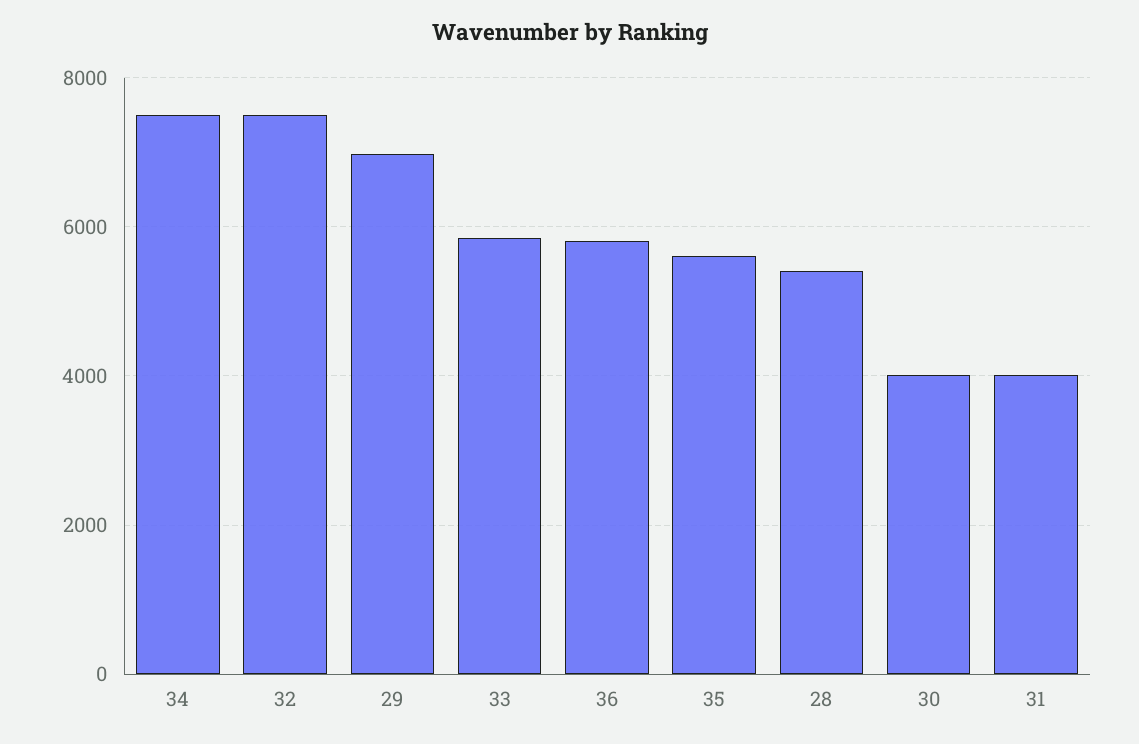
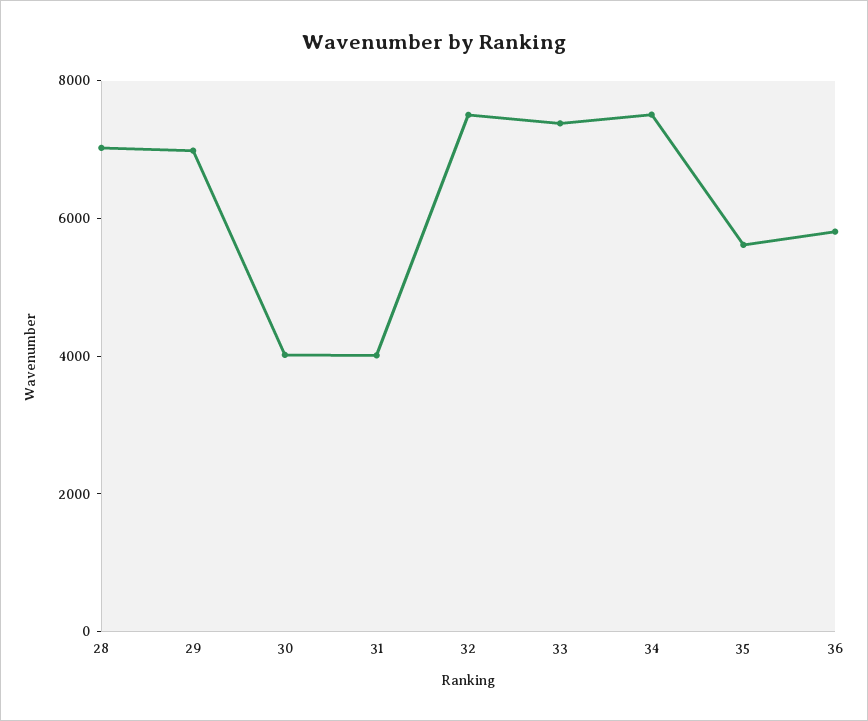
33: 5800 -> 7500
28: 5400 -> 7000

